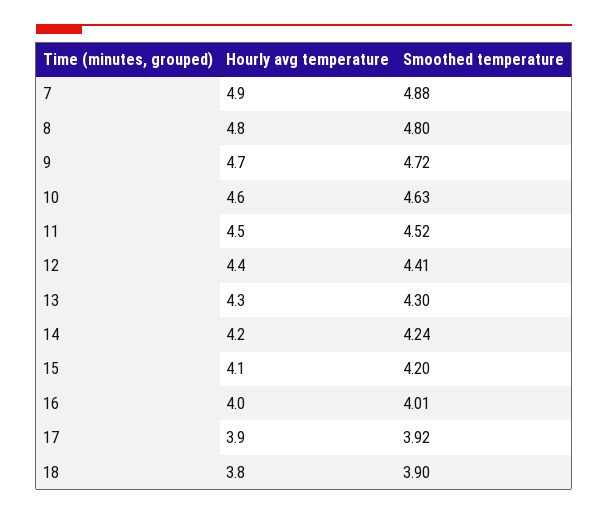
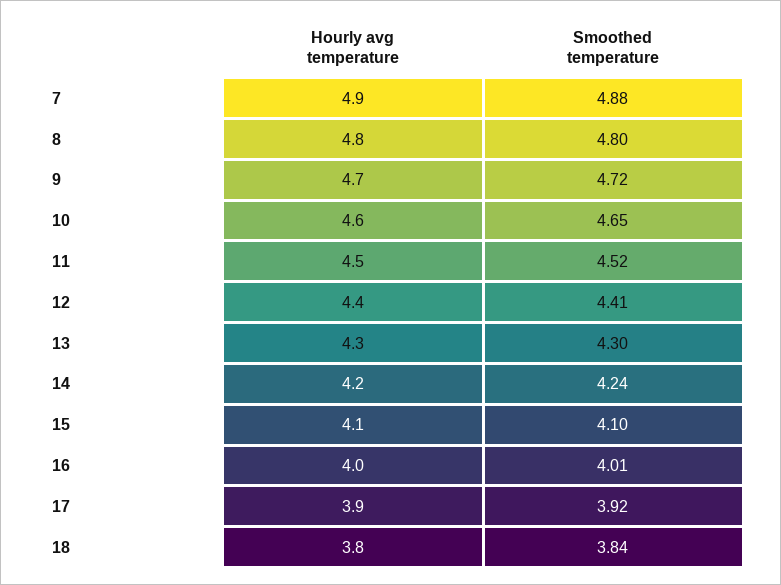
Smoothed temperature, 10: 4.63 -> 4.65
Smoothed temperature, 15: 4.2 -> 4.1
Smoothed temperature, 18: 3.9 -> 3.84

